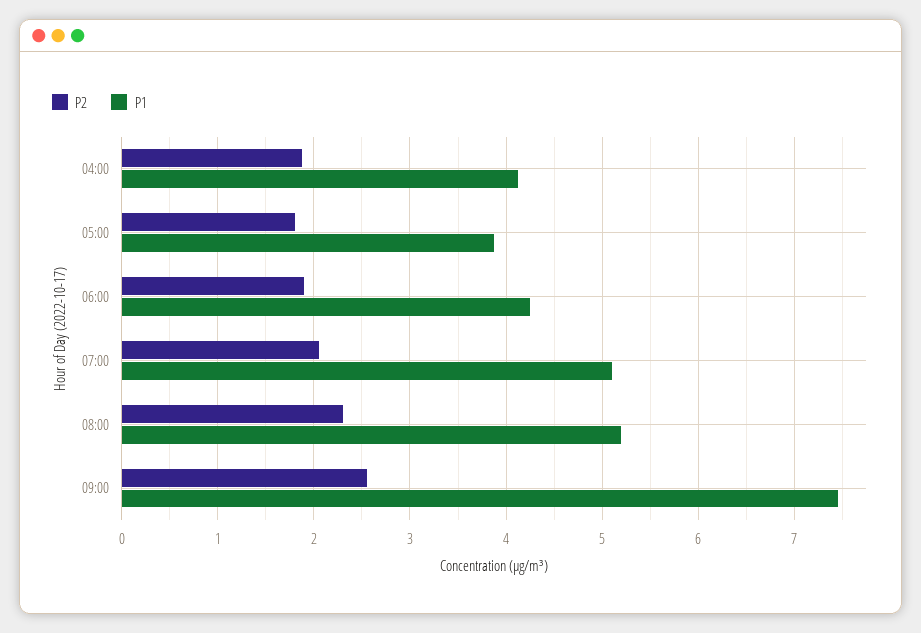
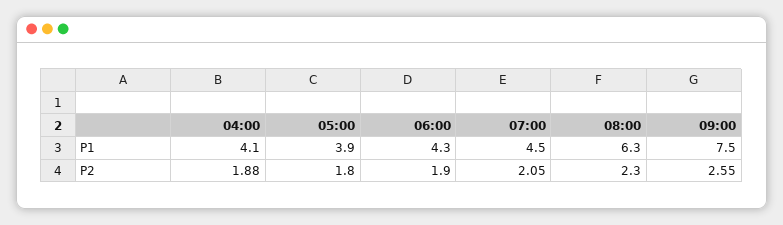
P1, 07:00: 5.1 -> 4.5
P1, 08:00: 5.2 -> 6.3

